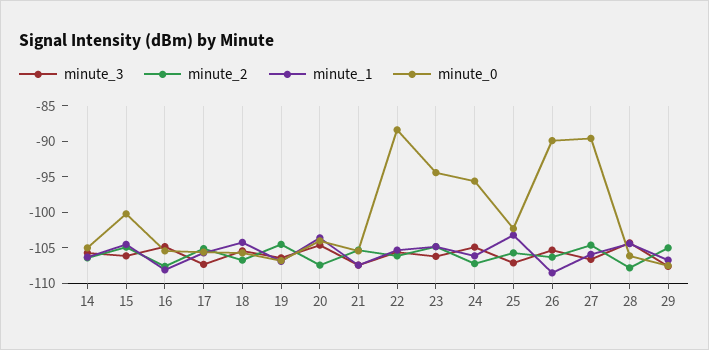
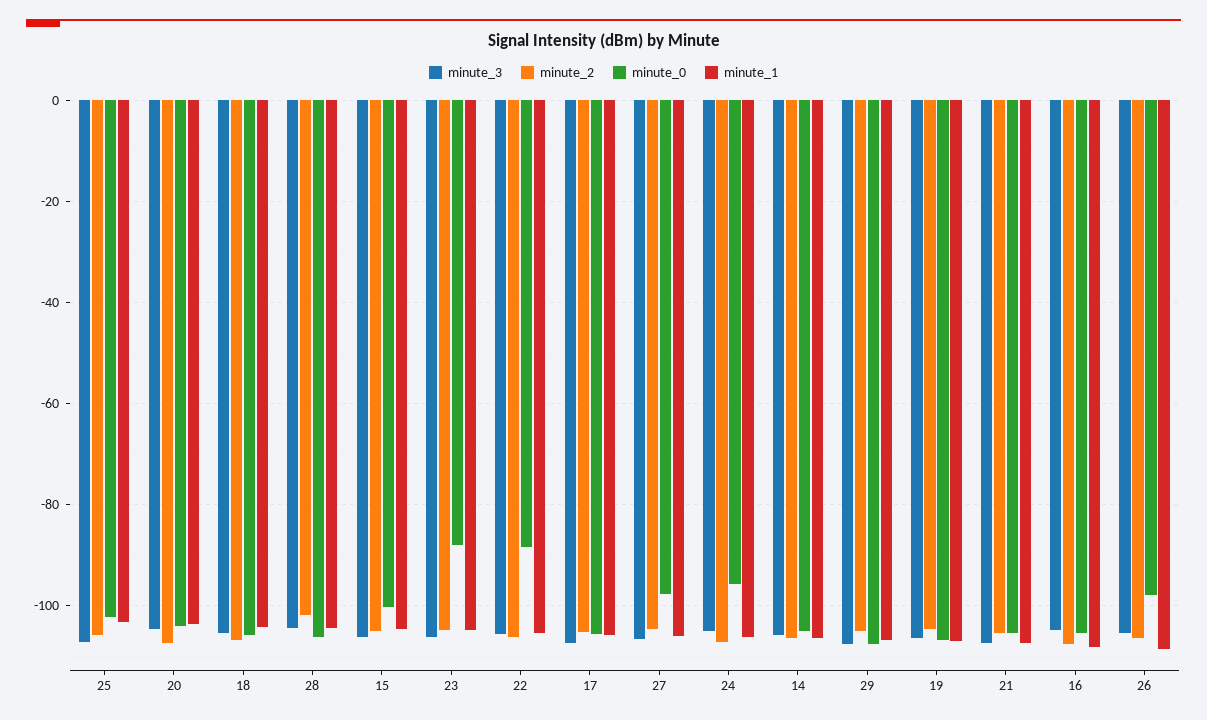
minute_0, 23: -95 -> -88
minute_0, 26: -90 -> -98
minute_0, 27: -90 -> -98
minute_2, 28: -107.5 -> -102

